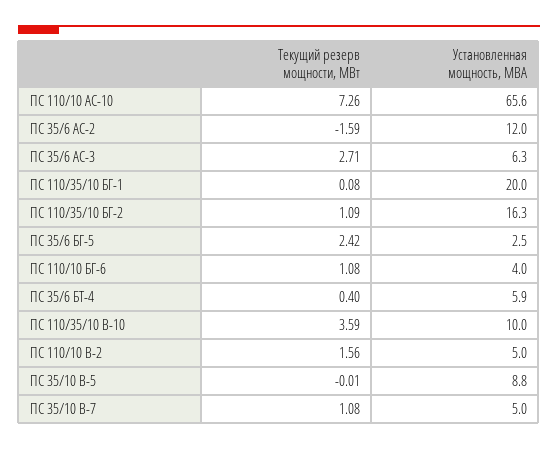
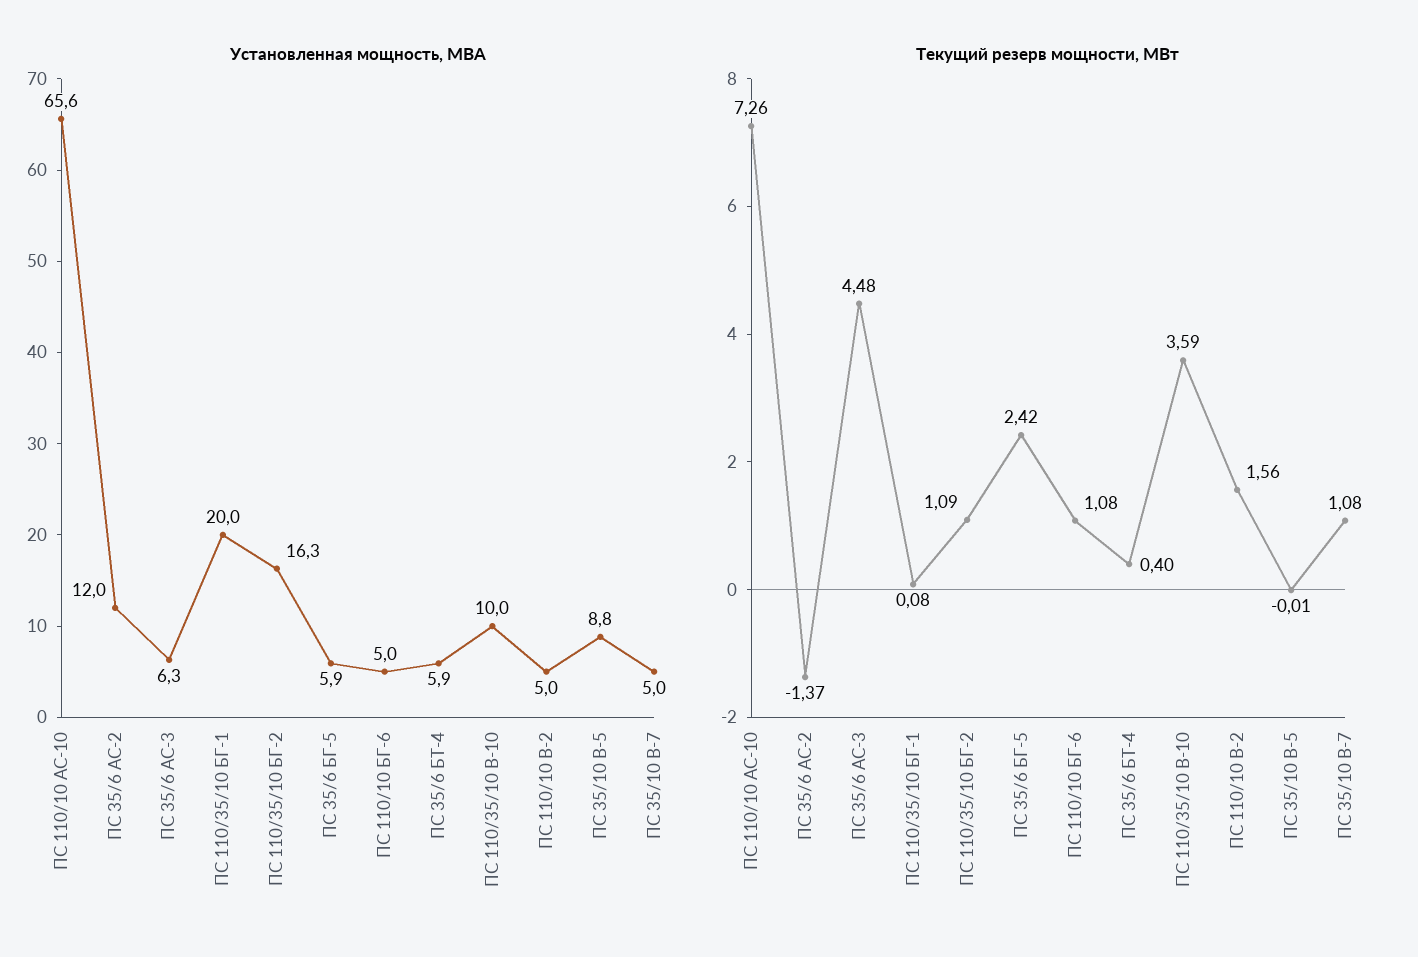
Текущий резерв мощности, МВт, ПС 35/6 АС-2: -1.59 -> -1.37
Текущий резерв мощности, МВт, ПС 35/6 АС-3: 2.71 -> 4.48
Установленная мощность, МВА, ПС 35/6 БГ-5: 2.5 -> 5.9
Установленная мощность, МВА, ПС 110/10 БГ-6: 4 -> 5

